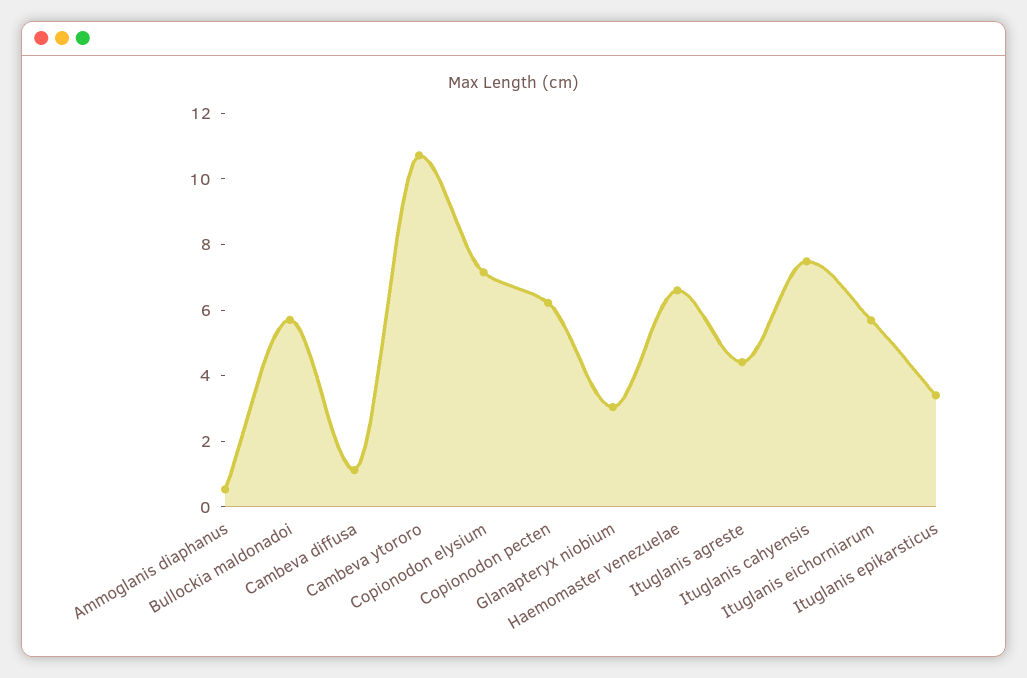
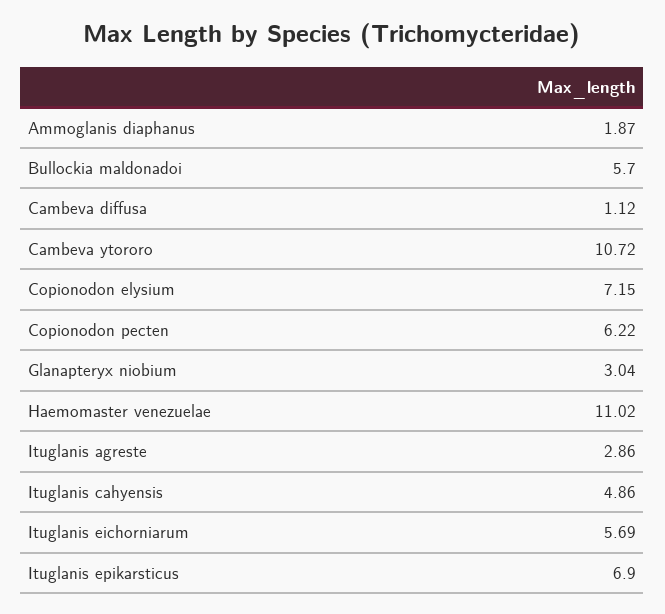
Ammoglanis diaphanus: 0.5 -> 1.87
Haemomaster venezuelae: 6.5 -> 11.02
Ituglanis agreste: 4.5 -> 2.86
Ituglanis cahyensis: 7.5 -> 4.86
Ituglanis epikarsticus: 3.5 -> 6.9

